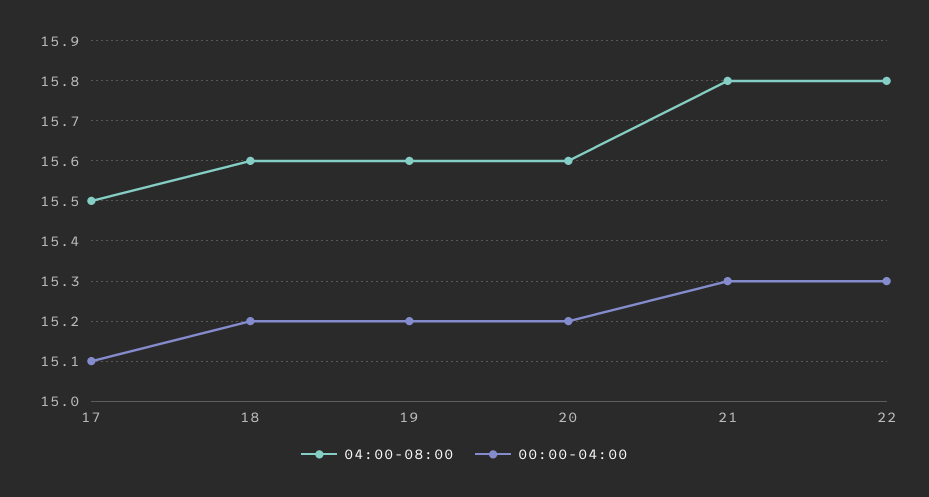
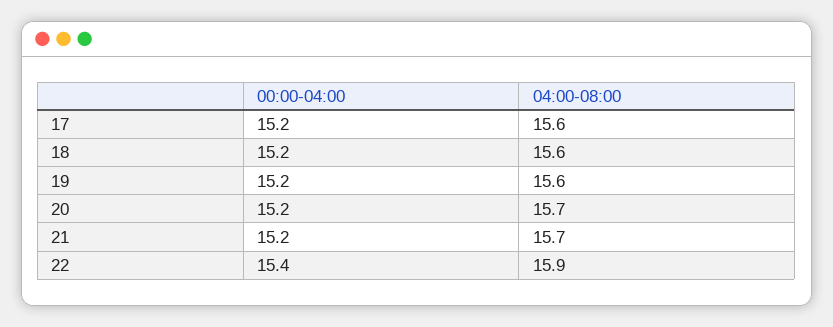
04:00-08:00, 17: 15.5 -> 15.6
00:00-04:00, 17: 15.1 -> 15.2
04:00-08:00, 20: 15.6 -> 15.7
04:00-08:00, 21: 15.8 -> 15.7
00:00-04:00, 21: 15.3 -> 15.2
04:00-08:00, 22: 15.8 -> 15.9
00:00-04:00, 22: 15.3 -> 15.4

